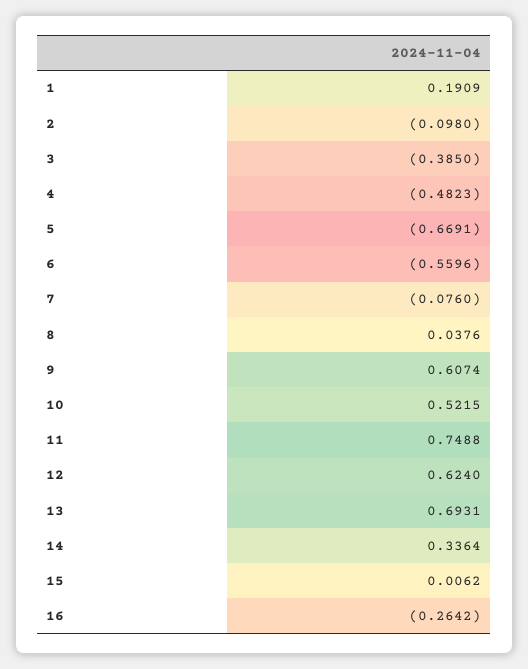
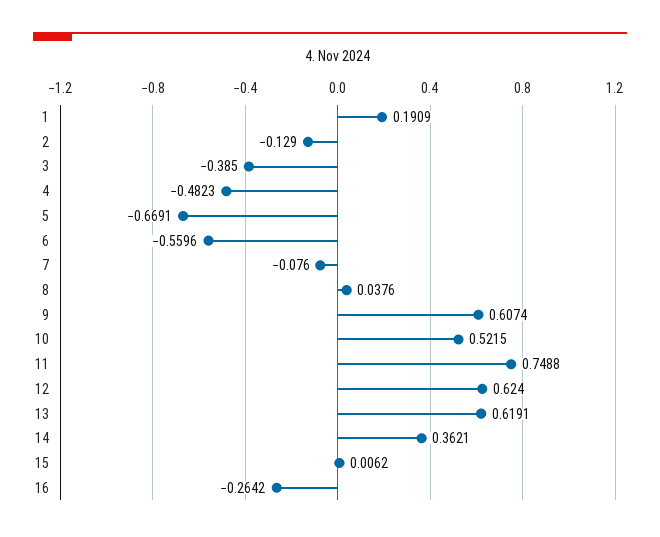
2: -0.098 -> -0.129
13: 0.6931 -> 0.6191
14: 0.3364 -> 0.3621

